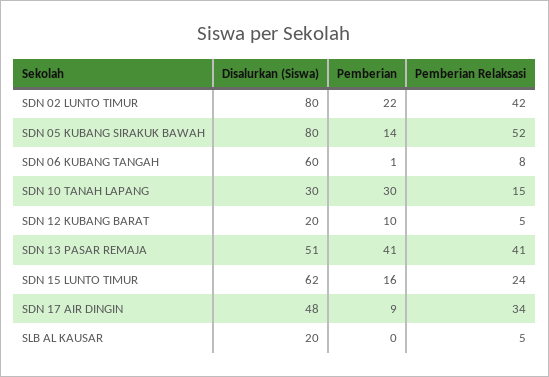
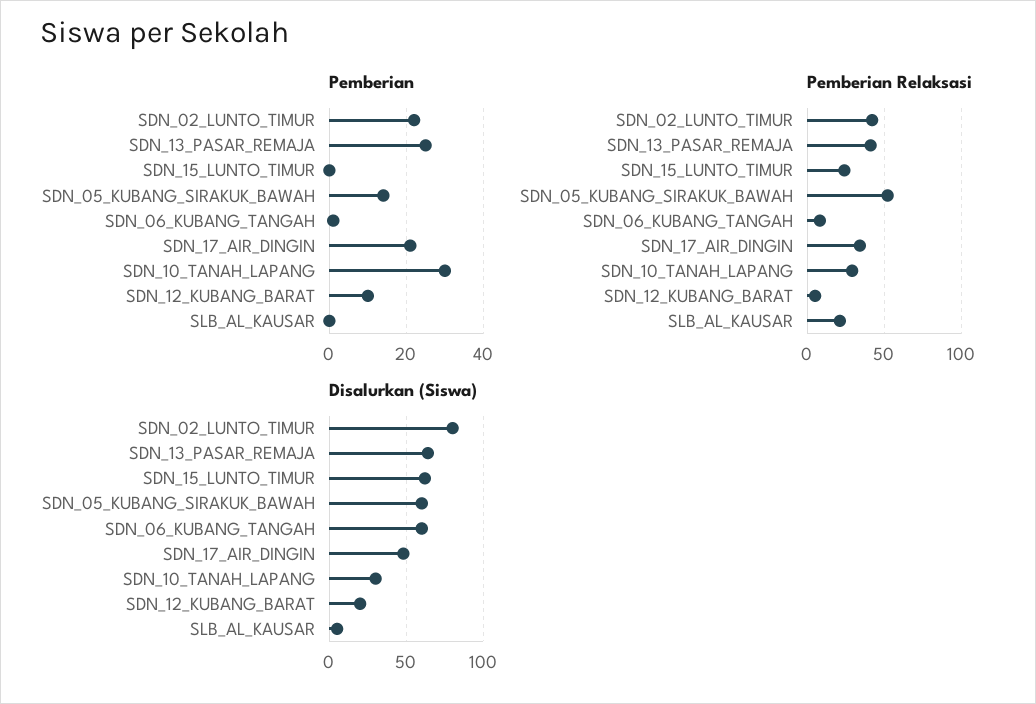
Disalurkan (Siswa), SDN 05 KUBANG SIRAKUK BAWAH: 80 -> 60
Pemberian Relaksasi, SDN 10 TANAH LAPANG: 15 -> 30
Disalurkan (Siswa), SDN 13 PASAR REMAJA: 51 -> 65
Pemberian, SDN 13 PASAR REMAJA: 41 -> 25
Pemberian, SDN 15 LUNTO TIMUR: 16 -> 0
Pemberian, SDN 17 AIR DINGIN: 9 -> 20
Disalurkan (Siswa), SLB AL KAUSAR: 20 -> 5
Pemberian Relaksasi, SLB AL KAUSAR: 5 -> 20

